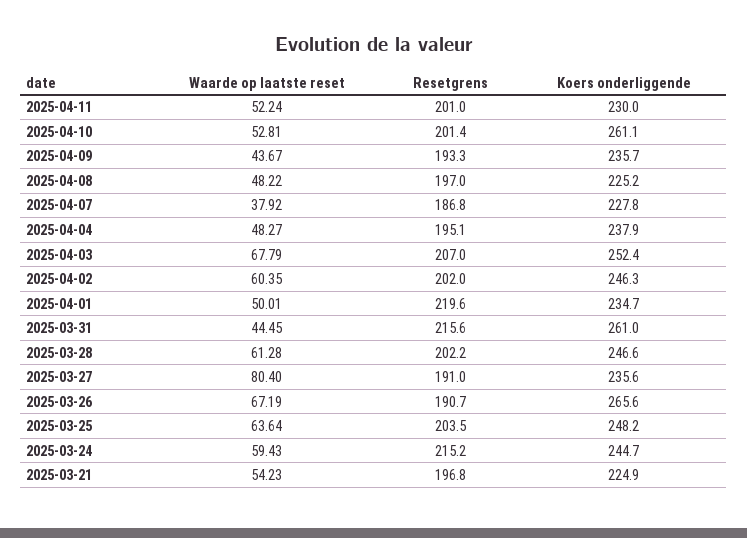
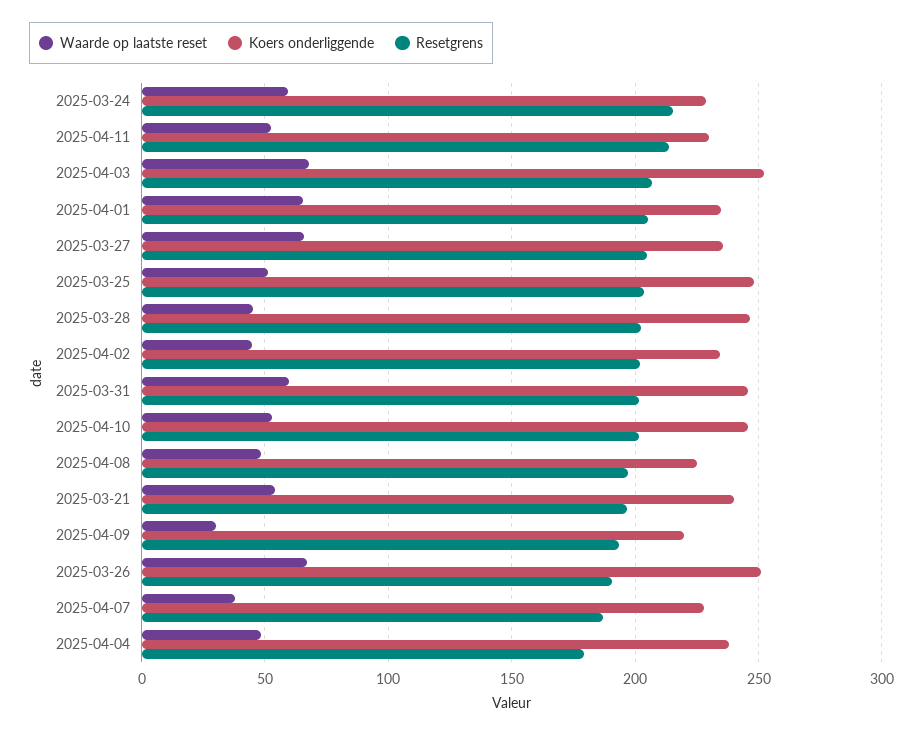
Resetgrens, 2025-04-11: 201 -> 215
Koers onderliggende, 2025-04-10: 261.1 -> 245
Waarde op laatste reset, 2025-04-09: 43.67 -> 30
Koers onderliggende, 2025-04-09: 235.7 -> 220
Resetgrens, 2025-04-04: 195.1 -> 180
Waarde op laatste reset, 2025-04-02: 60.35 -> 45
Koers onderliggende, 2025-04-02: 246.3 -> 235
Waarde op laatste reset, 2025-04-01: 50.01 -> 65
Resetgrens, 2025-04-01: 219.6 -> 205
Waarde op laatste reset, 2025-03-31: 44.45 -> 60
Resetgrens, 2025-03-31: 215.6 -> 200
Koers onderliggende, 2025-03-31: 261 -> 245
Waarde op laatste reset, 2025-03-28: 61.28 -> 45
Waarde op laatste reset, 2025-03-27: 80.4 -> 65
Resetgrens, 2025-03-27: 191 -> 205
Koers onderliggende, 2025-03-26: 265.6 -> 250
Waarde op laatste reset, 2025-03-25: 63.64 -> 50
Koers onderliggende, 2025-03-24: 244.7 -> 230
Koers onderliggende, 2025-03-21: 224.9 -> 240

